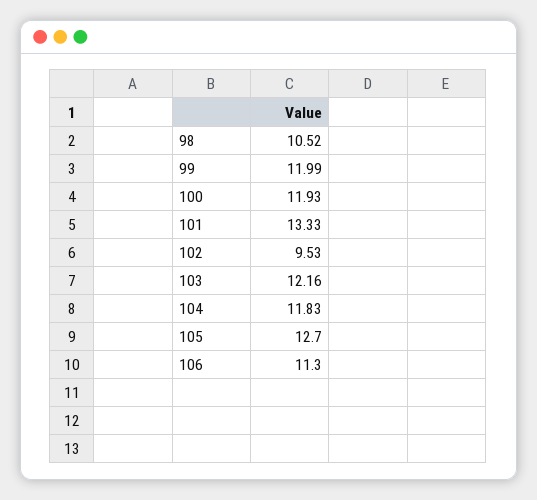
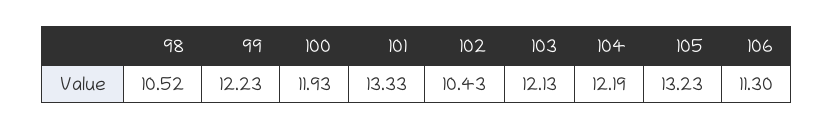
99: 11.99 -> 12.23
102: 9.53 -> 10.43
103: 12.16 -> 12.13
104: 11.83 -> 12.19
105: 12.7 -> 13.23

